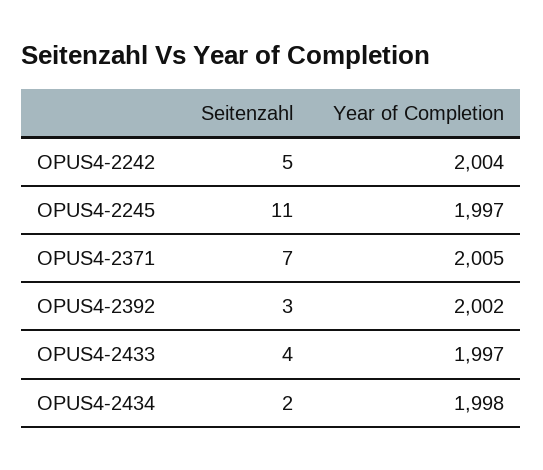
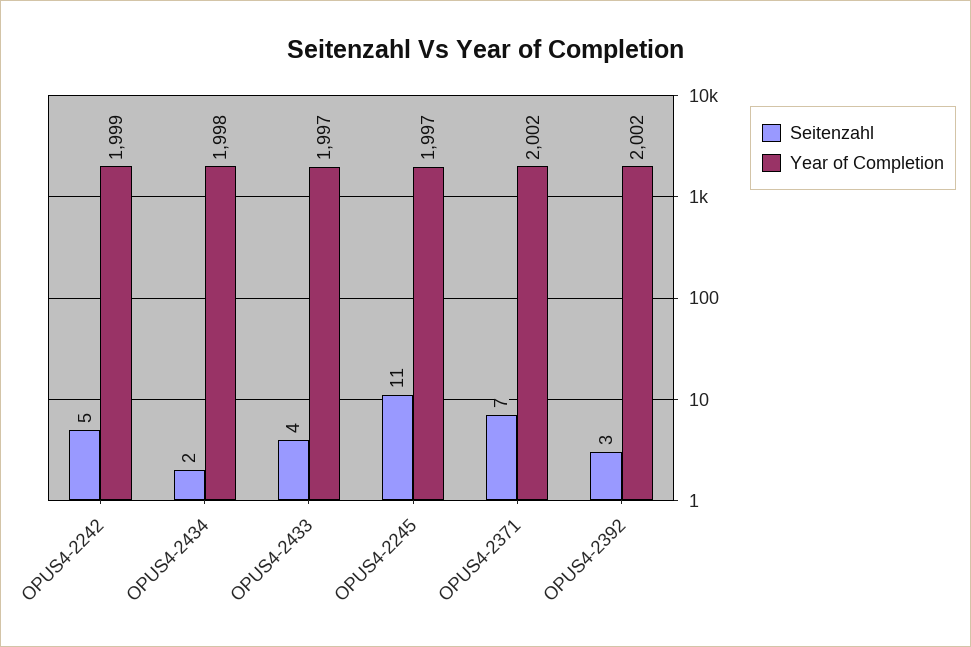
Year of Completion, OPUS4-2242: 2004 -> 1999
Year of Completion, OPUS4-2371: 2005 -> 2002

